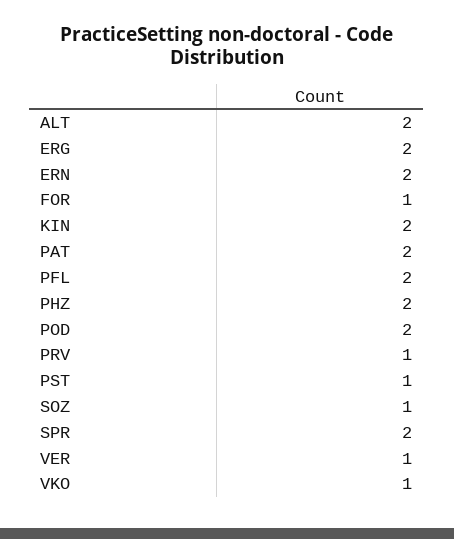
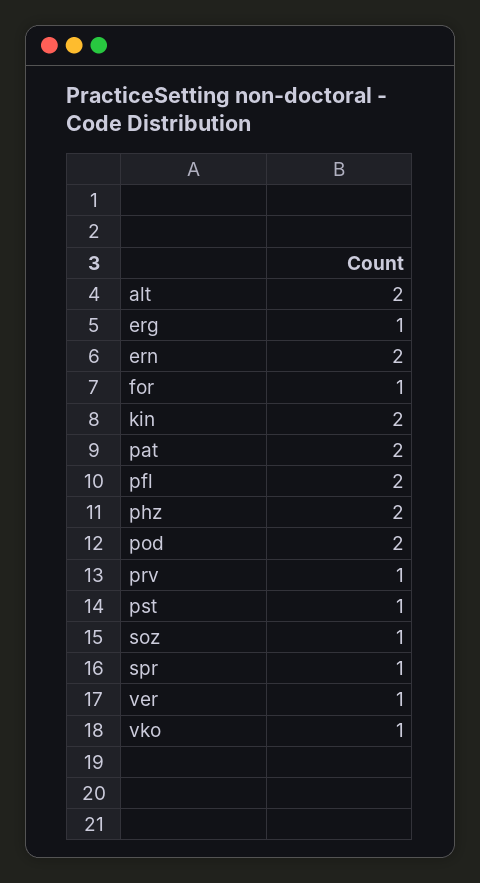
ERG: 2 -> 1
SPR: 2 -> 1

